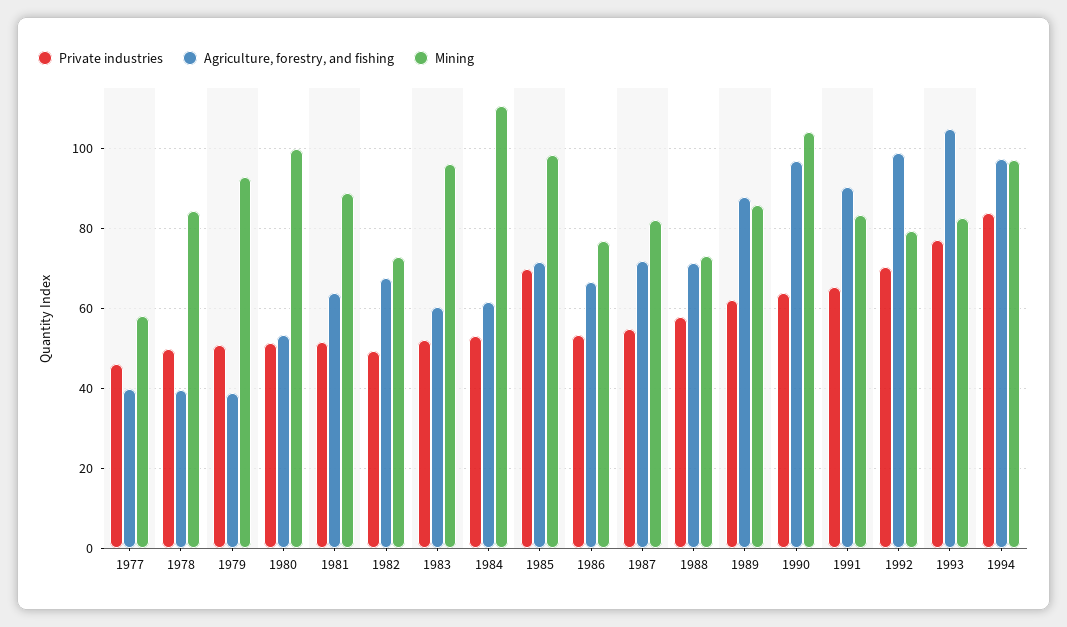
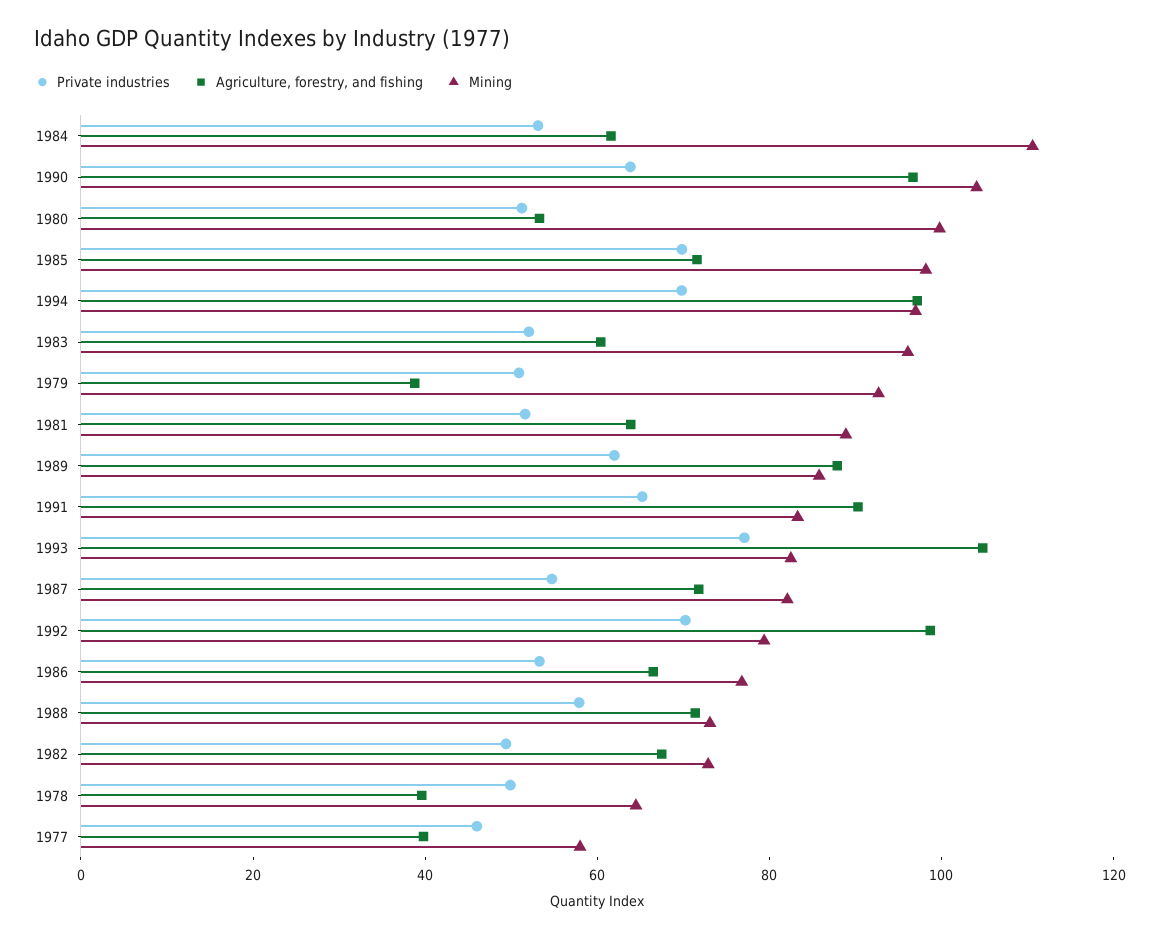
Mining, 1978: 84 -> 65
Private industries, 1994: 84 -> 70

